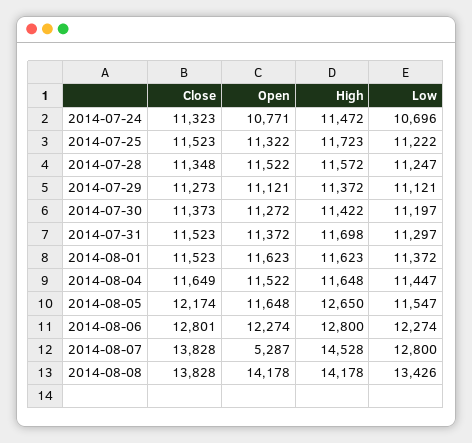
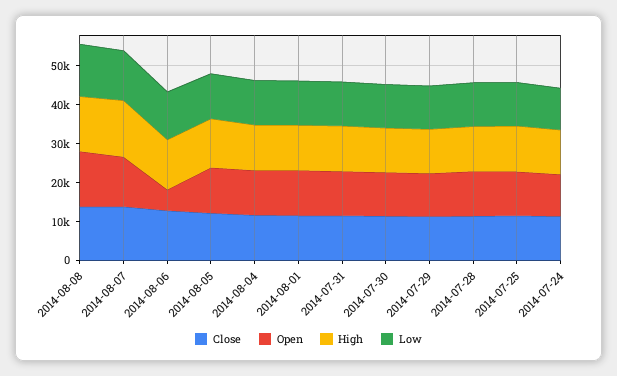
Open, 2014-08-06: 12274 -> 5000
Open, 2014-08-07: 5287 -> 12500

